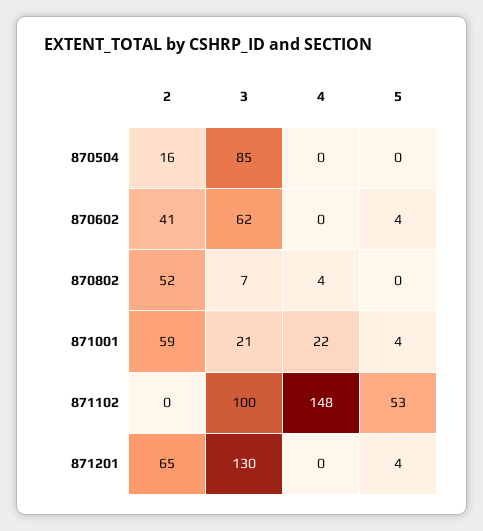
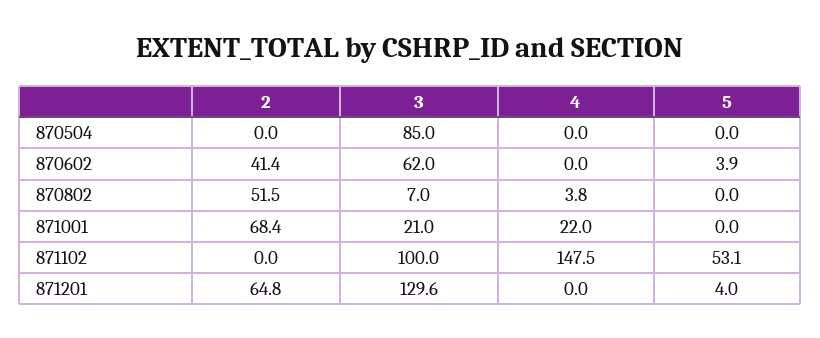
2, 870504: 16 -> 0
2, 871001: 59 -> 68.4
5, 871001: 4 -> 0

